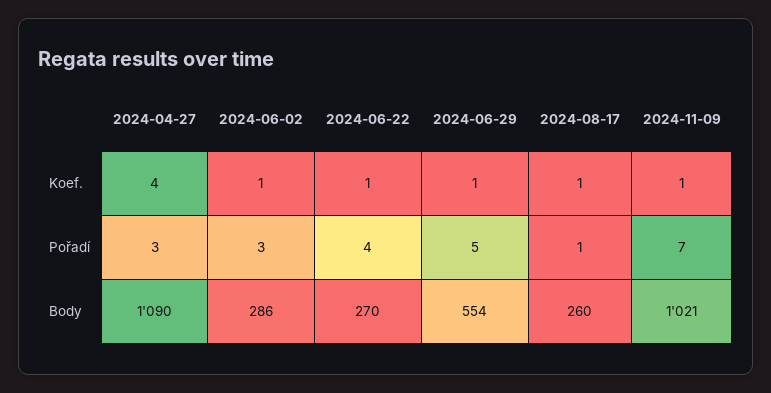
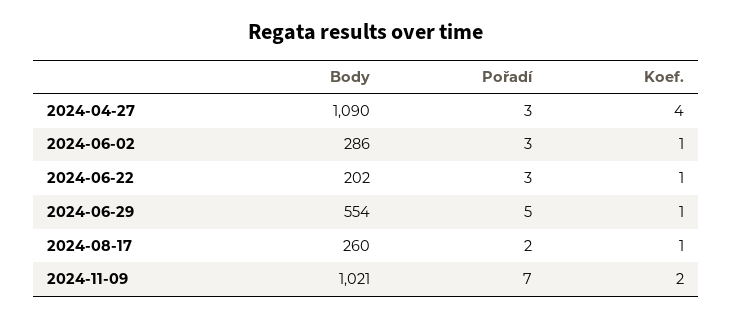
2024-11-09, Koef.: 1 -> 2
2024-06-22, Pořadí: 4 -> 3
2024-08-17, Pořadí: 1 -> 2
2024-06-22, Body: 270 -> 202

